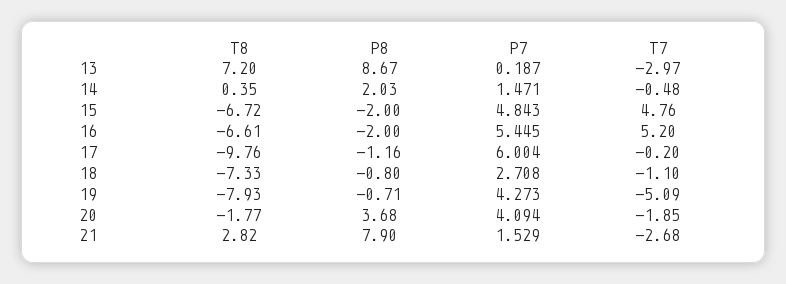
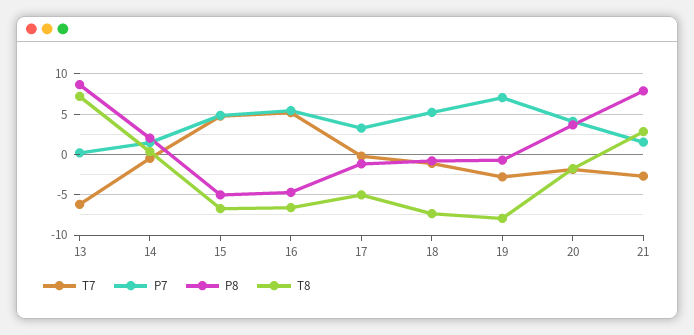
T7, 13: -2.97 -> -6
P8, 15: -2 -> -5
P8, 16: -2 -> -5
T8, 17: -9.76 -> -5
P7, 17: 6.004 -> 3
P7, 18: 2.708 -> 5
P7, 19: 4.273 -> 7
T7, 19: -5.09 -> -3

